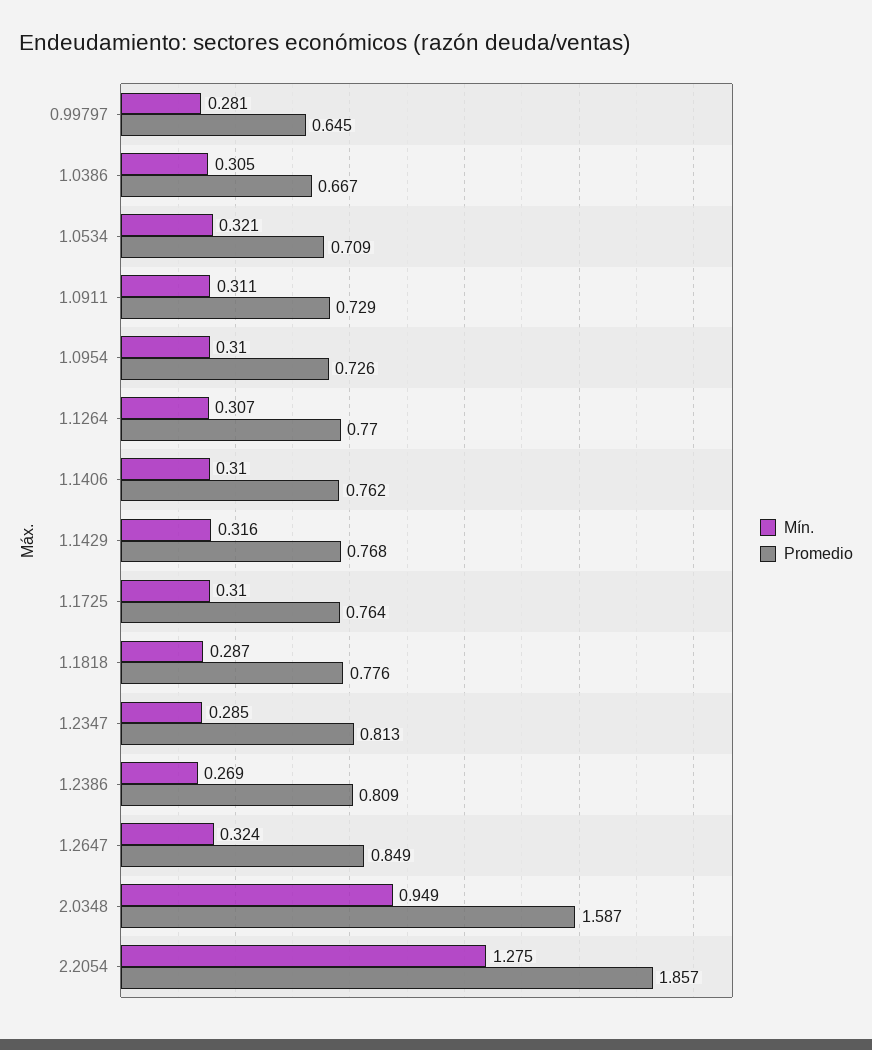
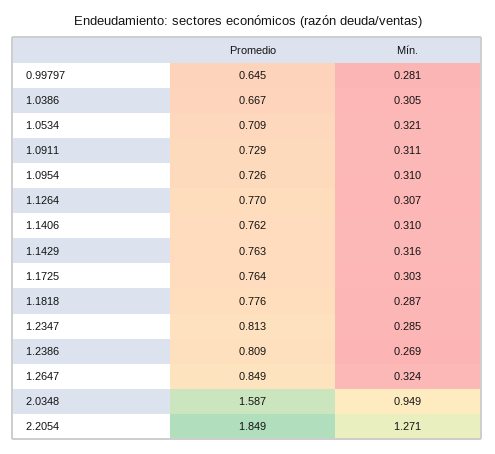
Promedio, 1.1429: 0.768 -> 0.763
Mín., 1.1725: 0.31 -> 0.303
Mín., 2.2054: 1.275 -> 1.271
Promedio, 2.2054: 1.857 -> 1.849

